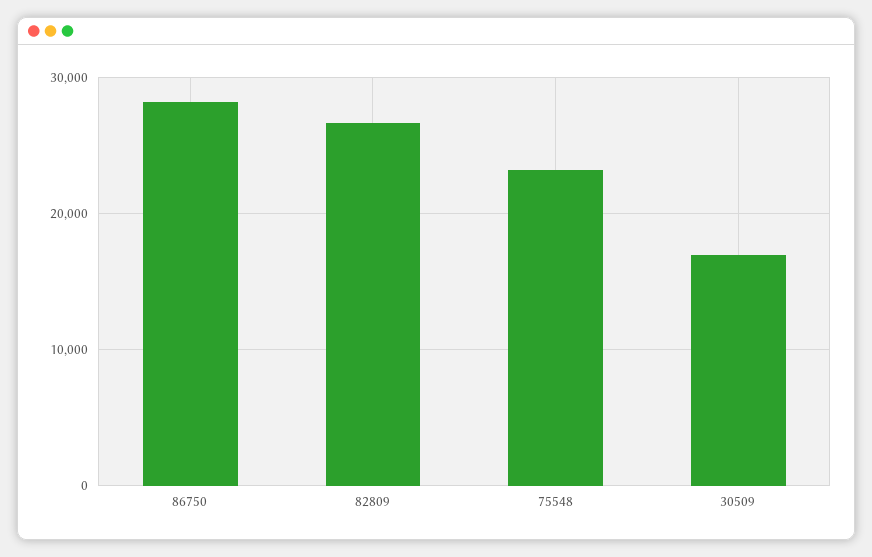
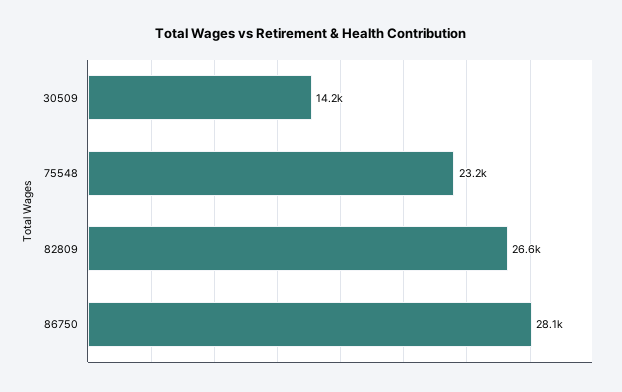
30509: 17000 -> 14200

